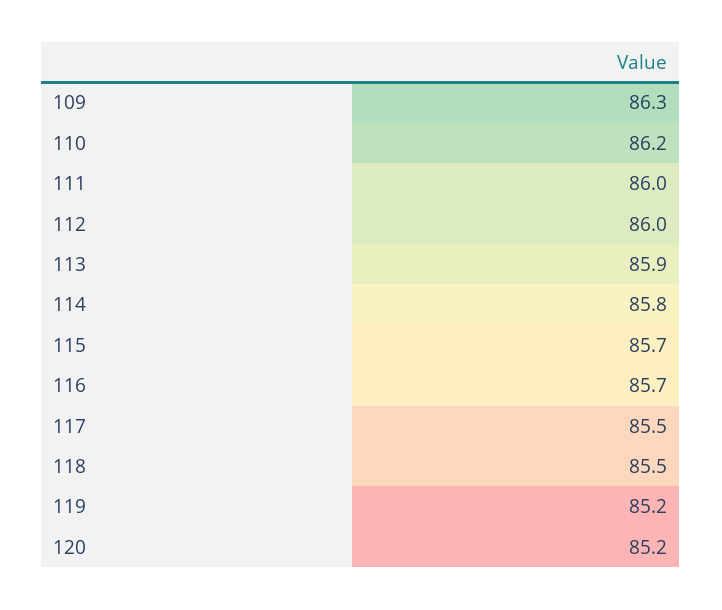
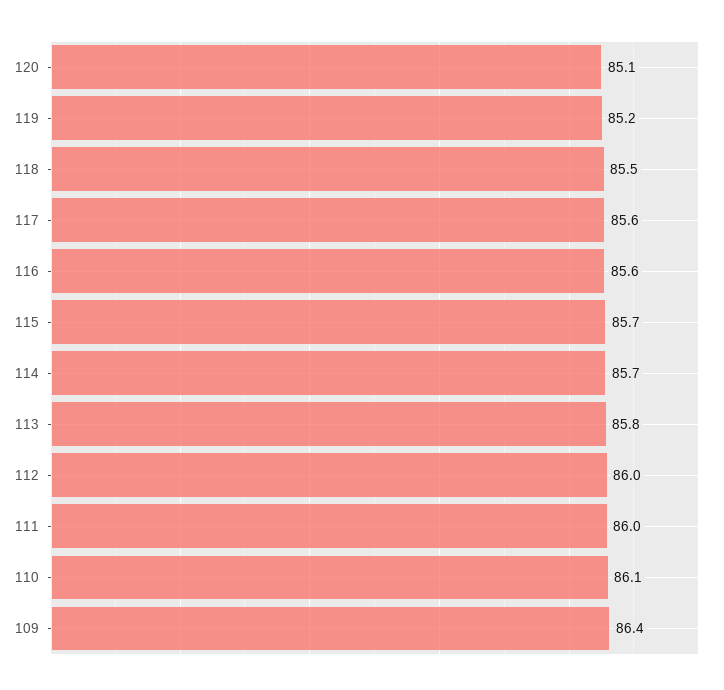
109: 86.3 -> 86.4
110: 86.2 -> 86.1
113: 85.9 -> 85.8
114: 85.8 -> 85.7
116: 85.7 -> 85.6
117: 85.5 -> 85.6
120: 85.2 -> 85.1

